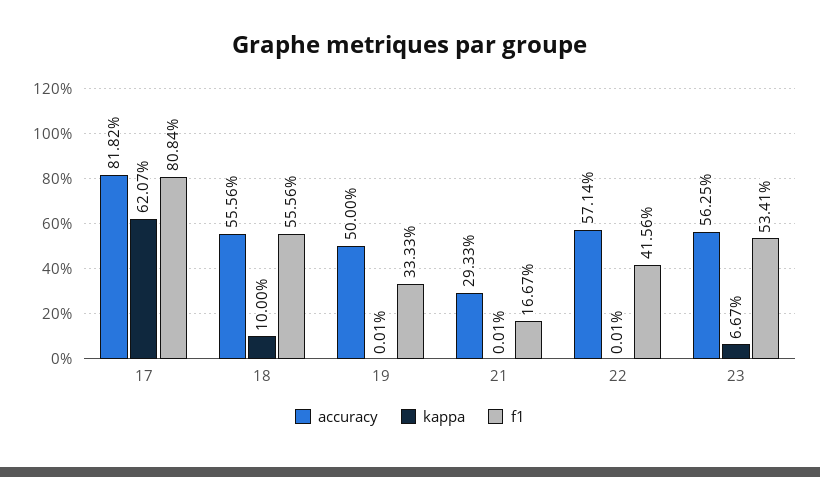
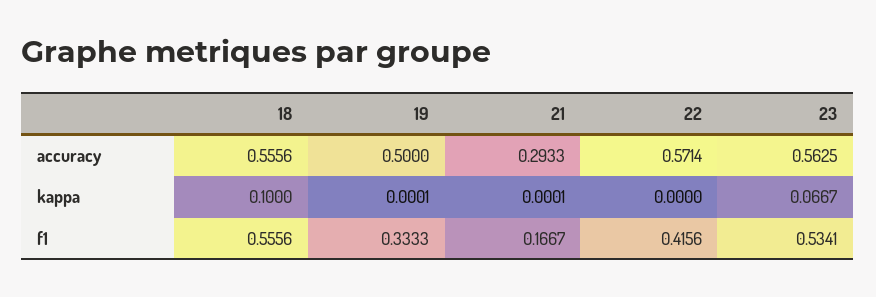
accuracy, 17: 0.8182 -> none
kappa, 17: 0.6207 -> none
f1, 17: 0.8084 -> none
kappa, 22: 0.0001 -> 0

